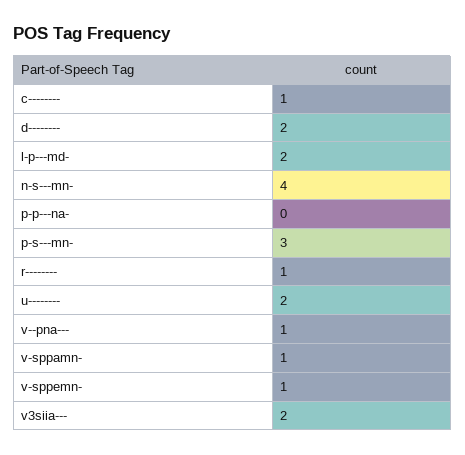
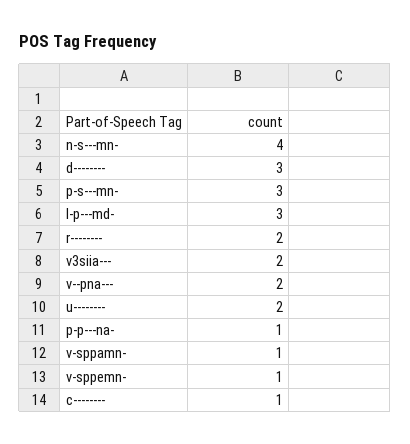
d--------: 2 -> 3
l-p---md-: 2 -> 3
p-p---na-: 0 -> 1
r--------: 1 -> 2
v--pna---: 1 -> 2

